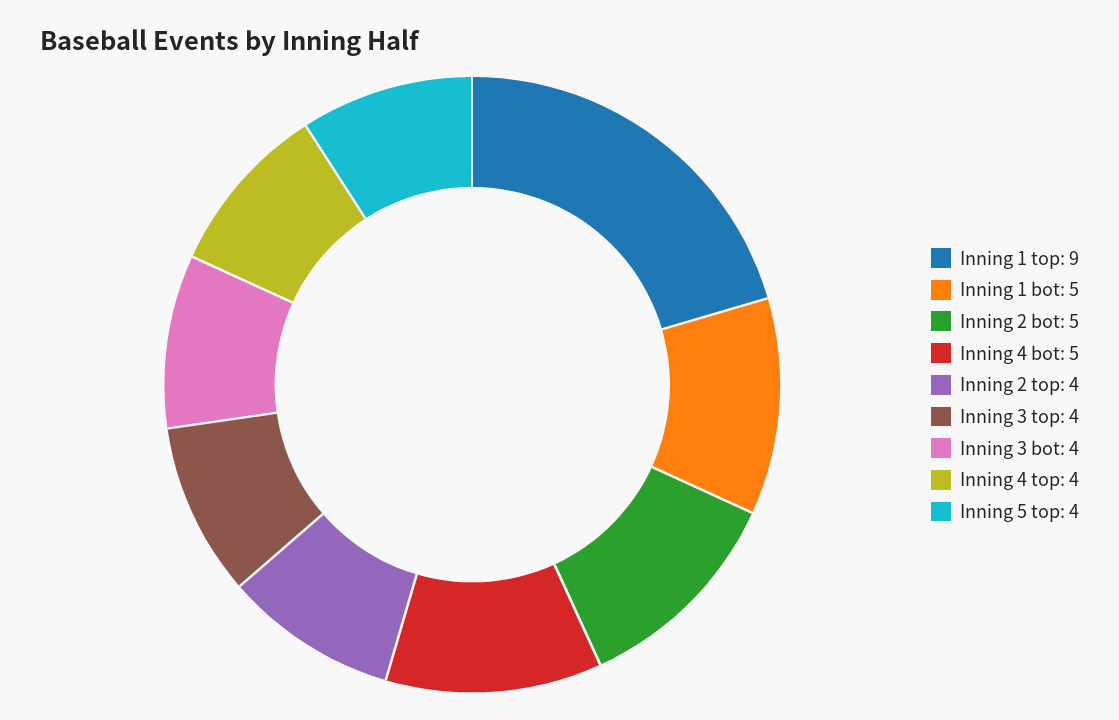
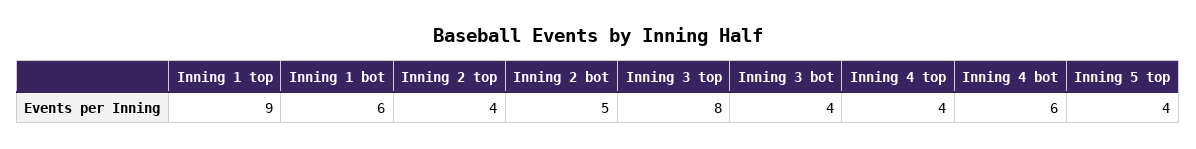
Inning 1 bot: 5 -> 6
Inning 4 bot: 5 -> 6
Inning 3 top: 4 -> 8

